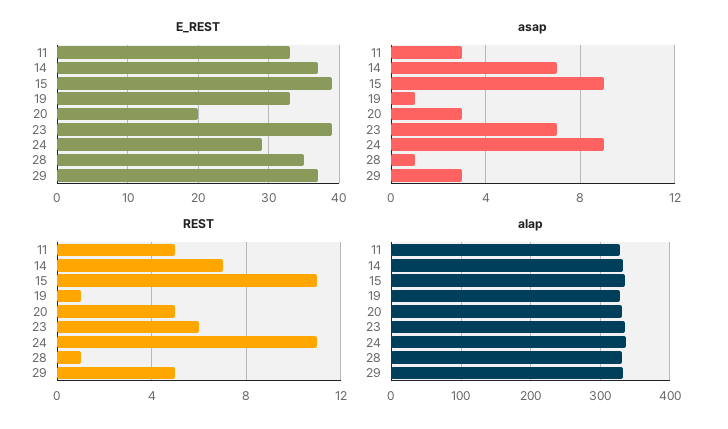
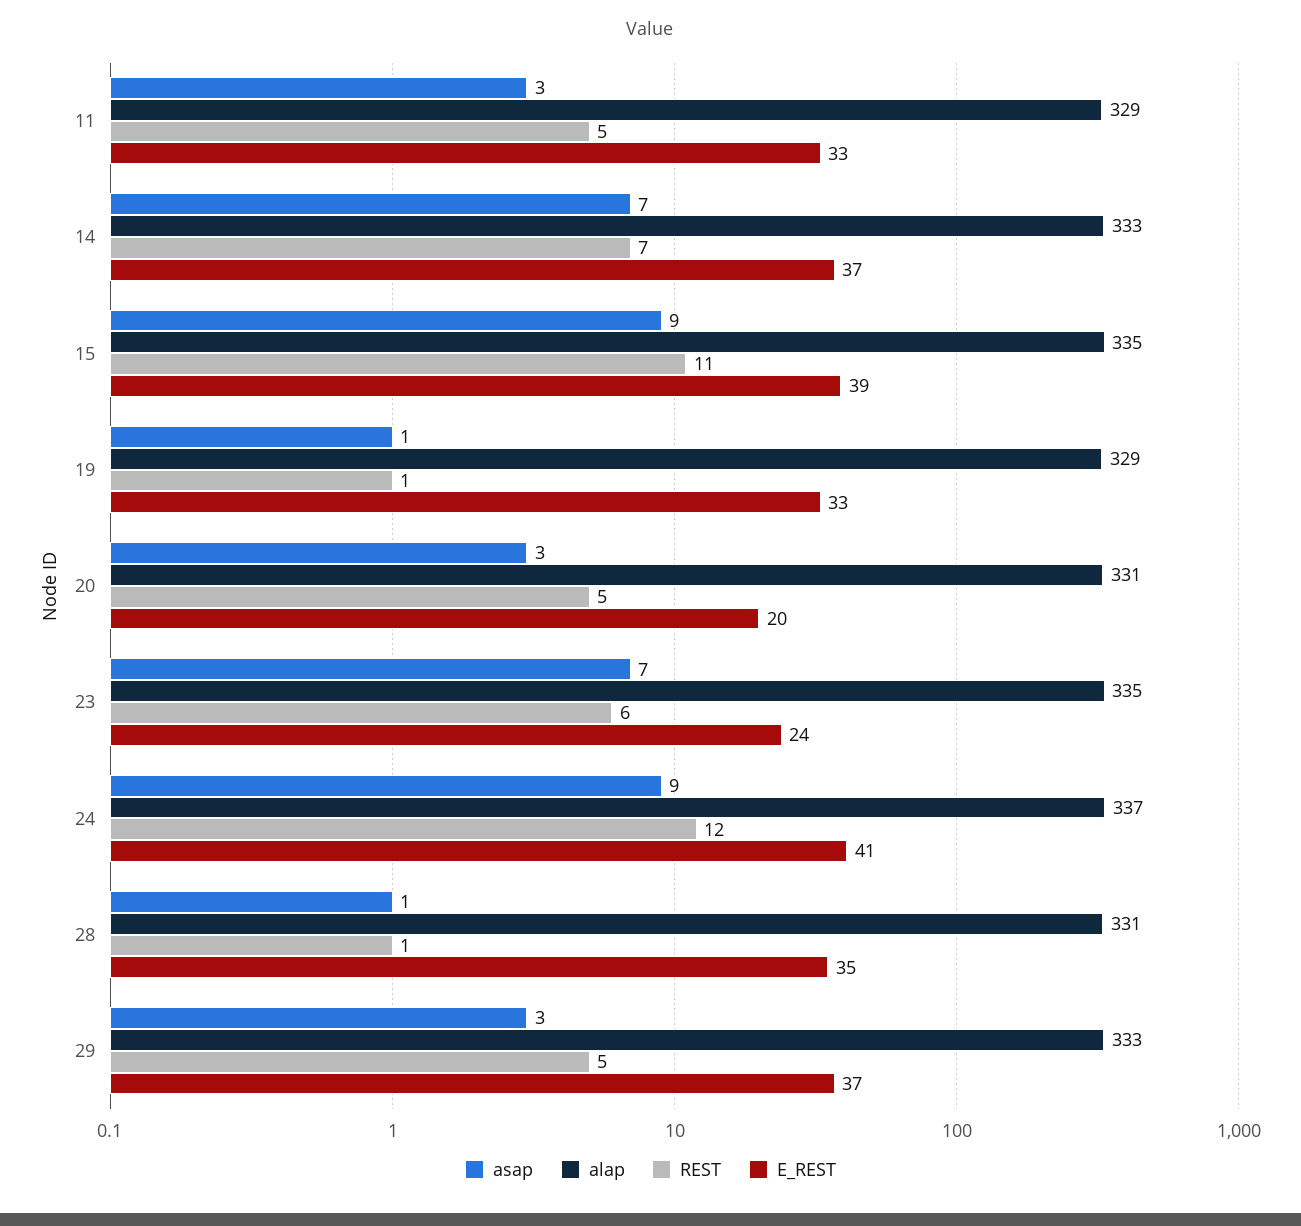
E_REST, 23: 39 -> 24
E_REST, 24: 29 -> 41
REST, 24: 11 -> 12

